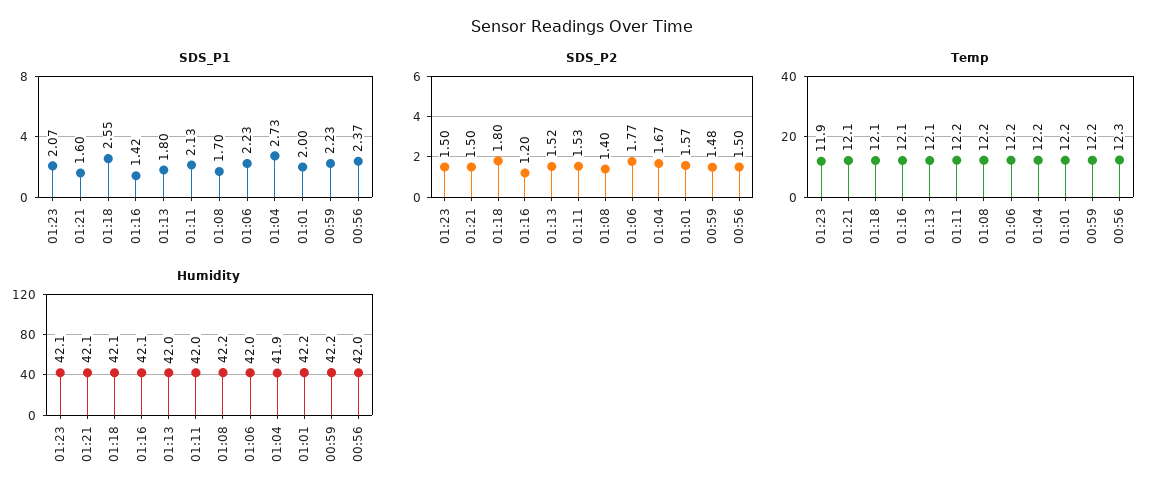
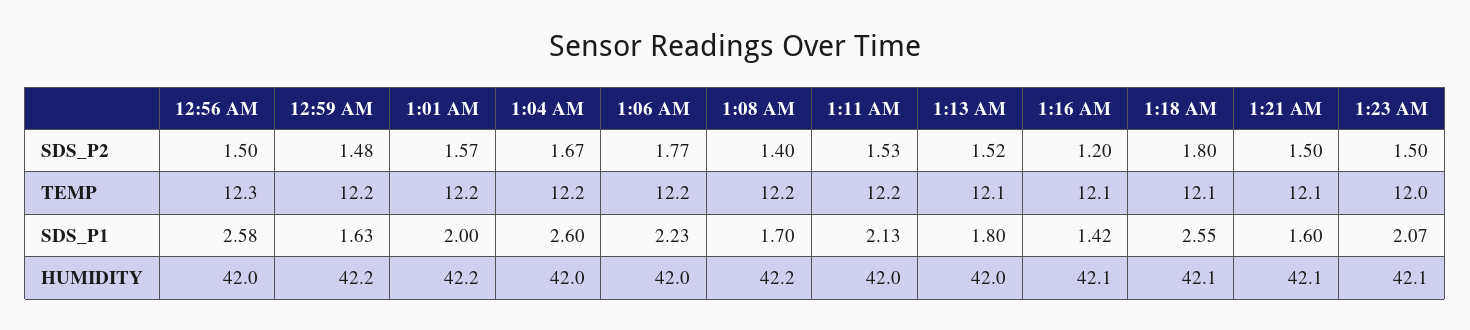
SDS_P1, 01:04: 2.73 -> 2.6
SDS_P1, 00:59: 2.23 -> 1.63
SDS_P1, 00:56: 2.37 -> 2.58
Temp, 01:23: 11.9 -> 12
Humidity, 01:04: 41.9 -> 42

